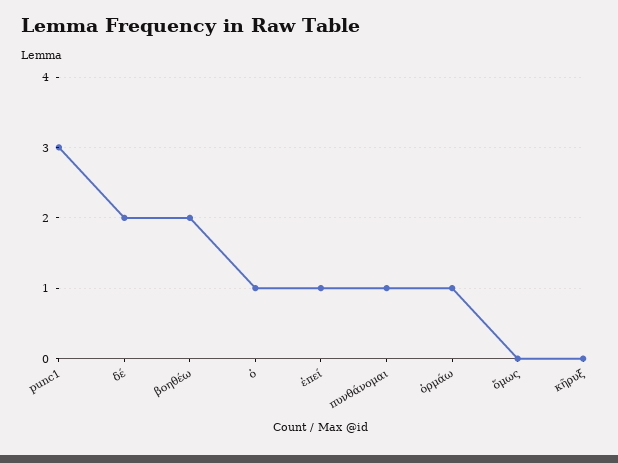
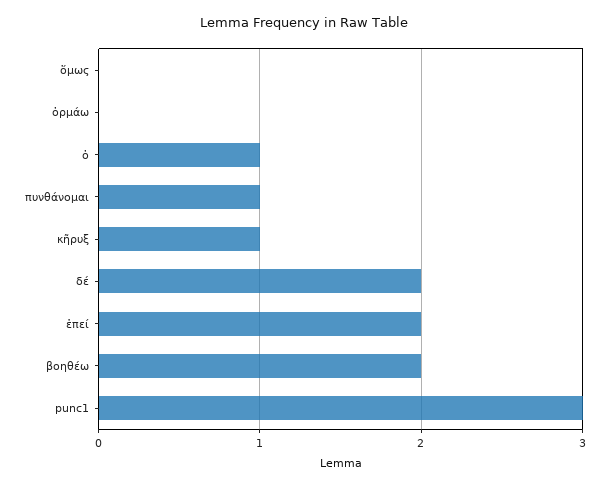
ἐπεί: 1 -> 2
ὁρμάω: 1 -> 0
κῆρυξ: 0 -> 1

